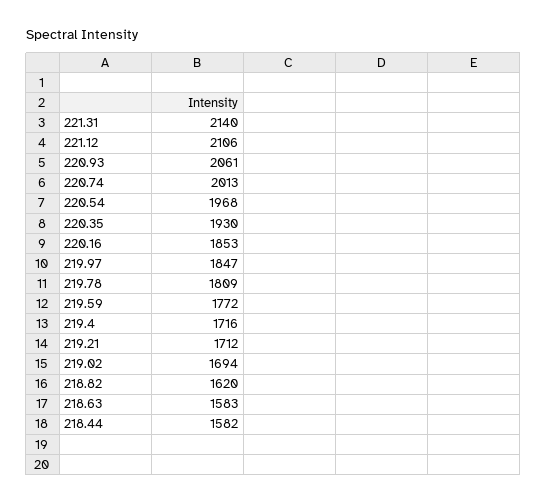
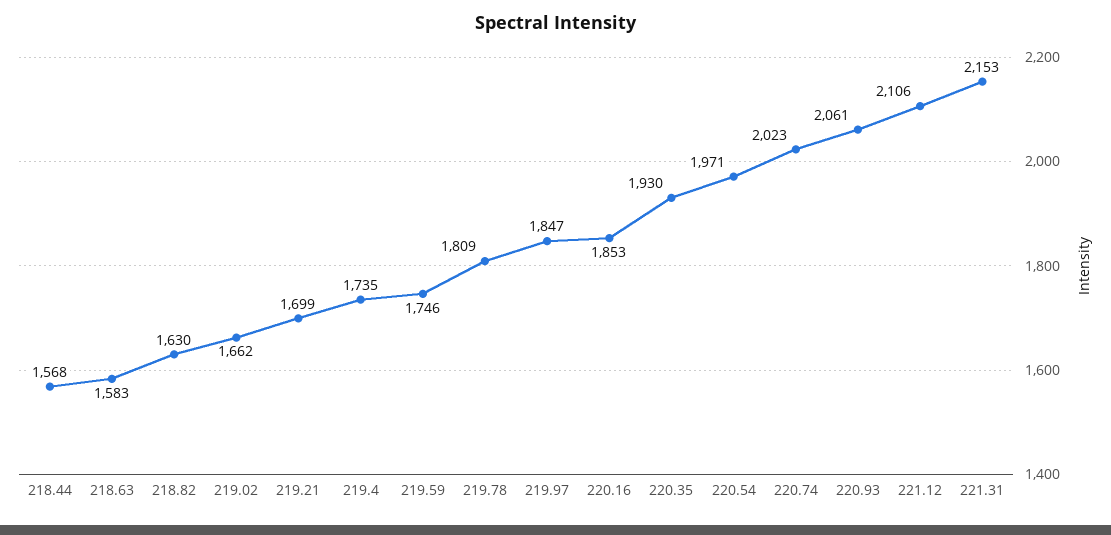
221.31: 2140 -> 2153
220.74: 2013 -> 2023
220.54: 1968 -> 1971
219.59: 1772 -> 1746
219.4: 1716 -> 1735
219.21: 1712 -> 1699
219.02: 1694 -> 1662
218.82: 1620 -> 1630
218.44: 1582 -> 1568

